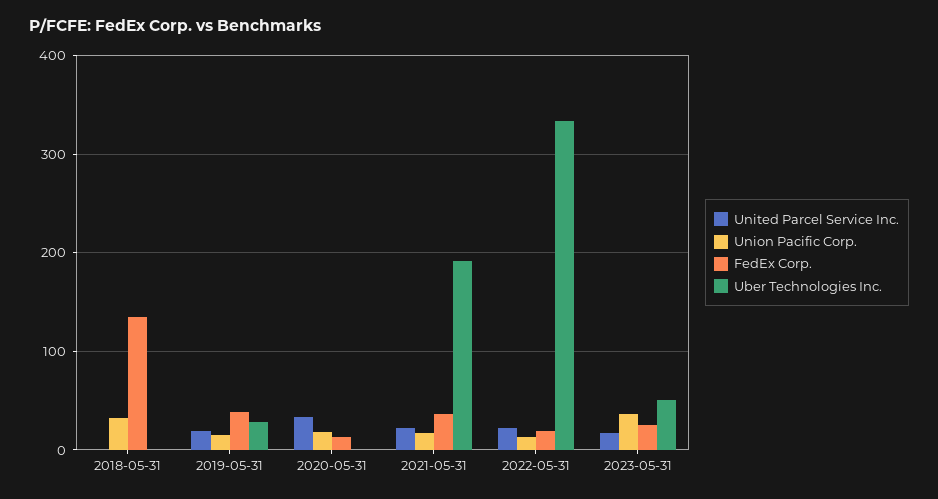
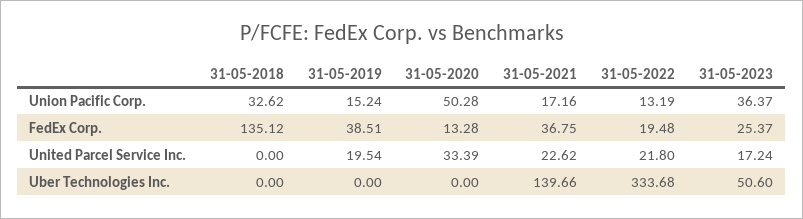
Uber Technologies Inc., 2019-05-31: 30 -> 0
Union Pacific Corp., 2020-05-31: 20 -> 50.28
Uber Technologies Inc., 2021-05-31: 190 -> 139.66

